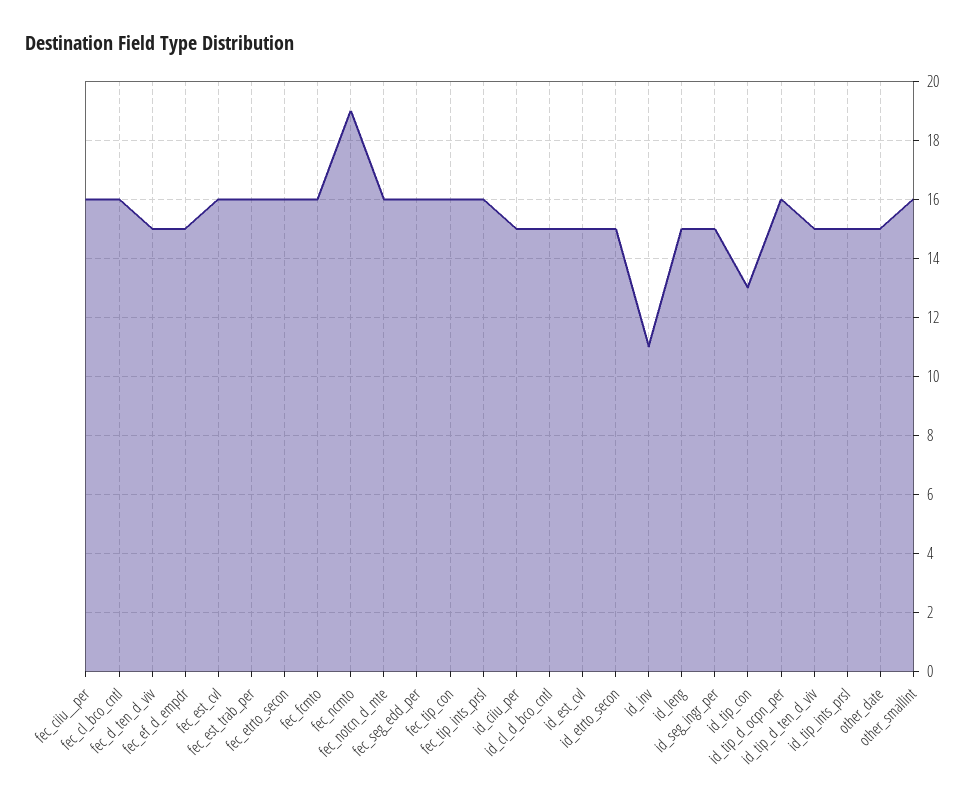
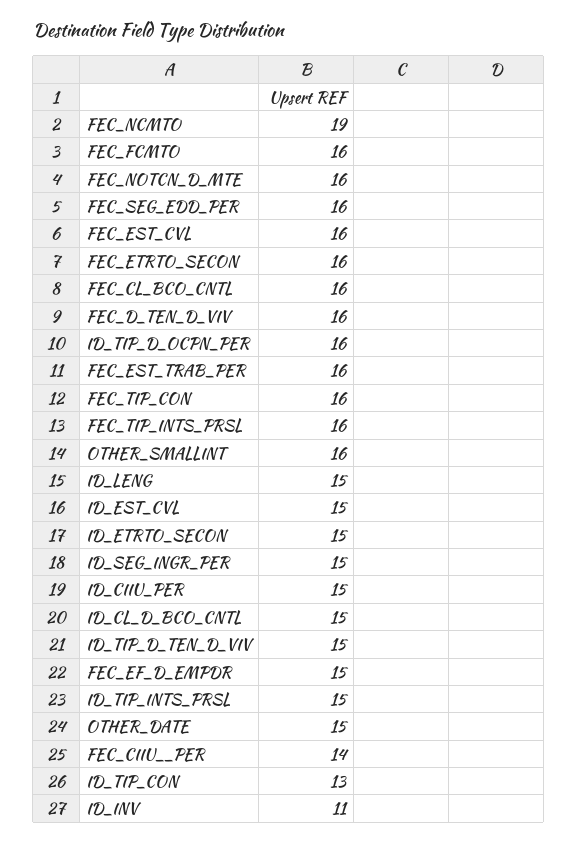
fec_ciiu__per: 16 -> 14
fec_d_ten_d_viv: 15 -> 16

